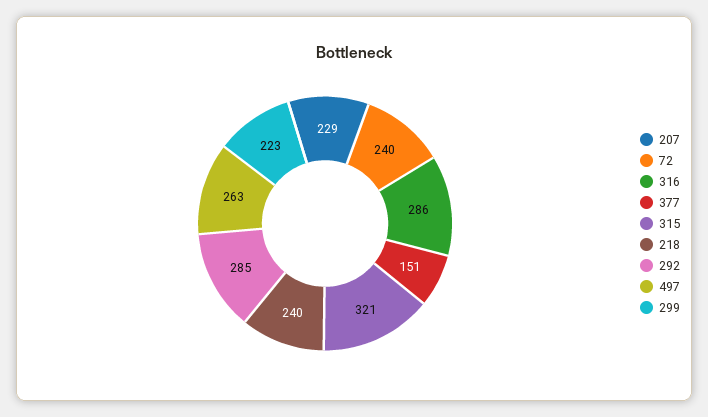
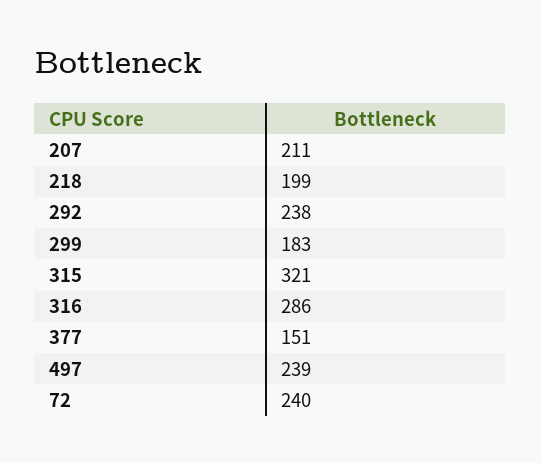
207: 229 -> 211
218: 240 -> 199
292: 285 -> 238
497: 263 -> 239
299: 223 -> 183

